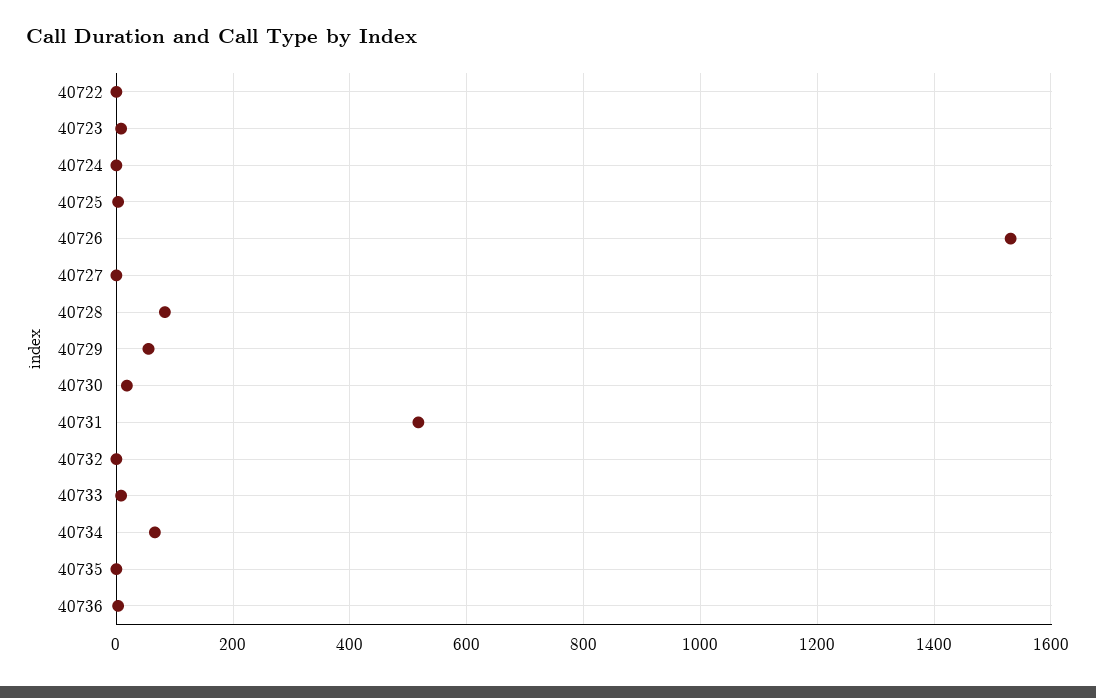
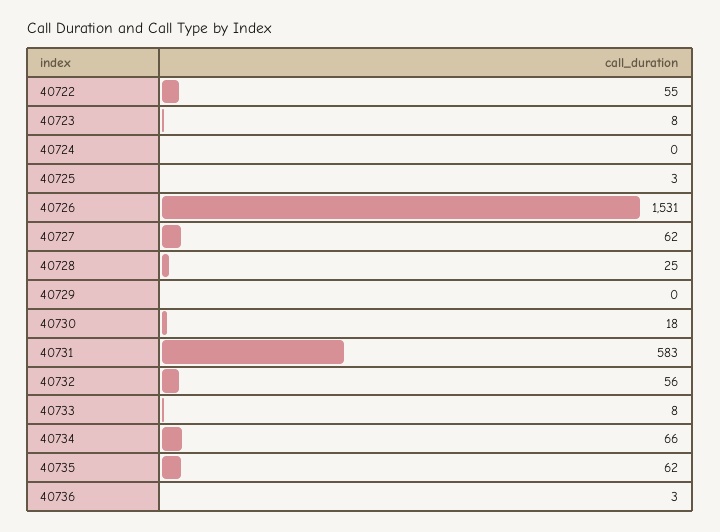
40722: 0 -> 55
40727: 0 -> 62
40728: 80 -> 25
40729: 60 -> 0
40731: 520 -> 583
40732: 0 -> 56
40735: 0 -> 62

